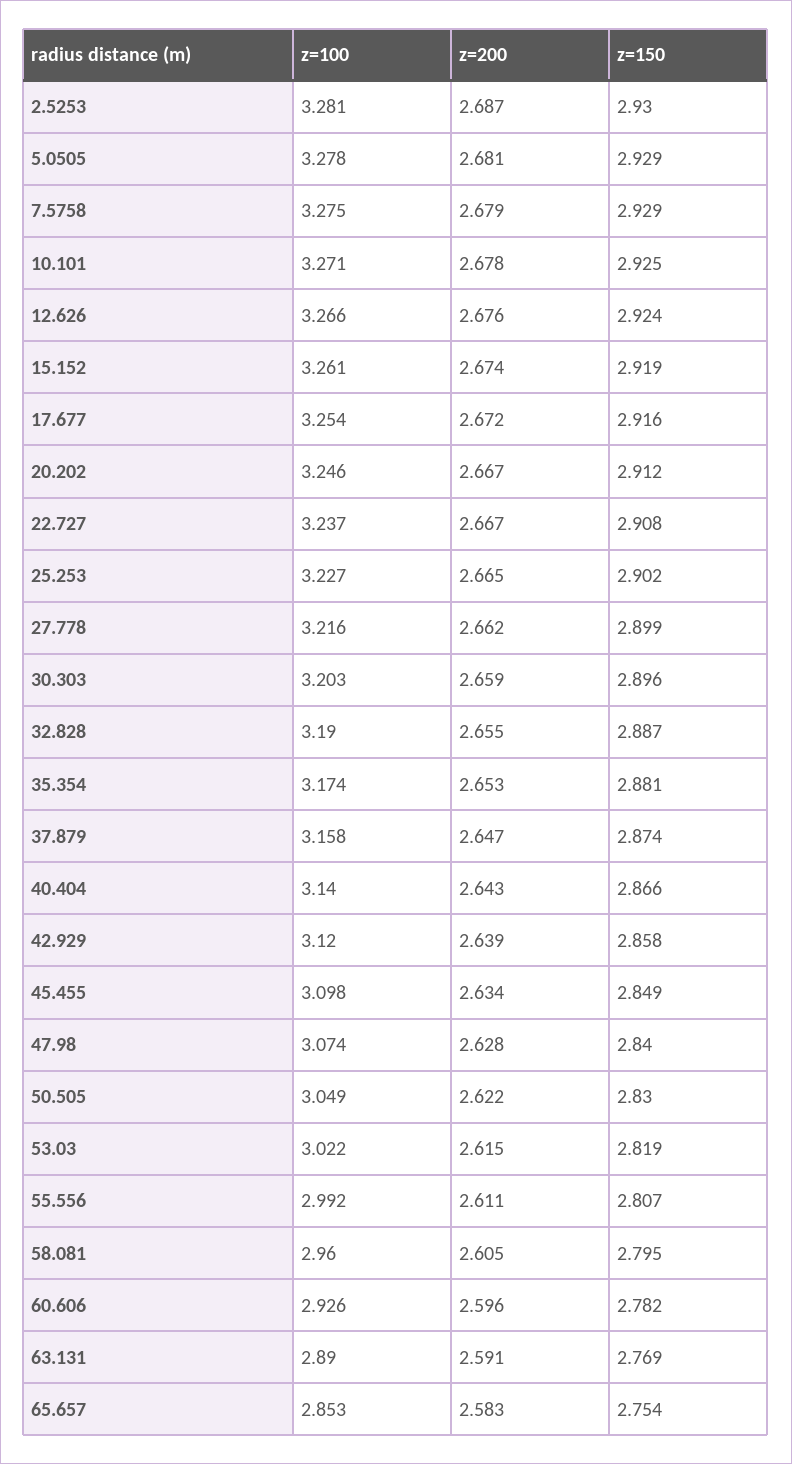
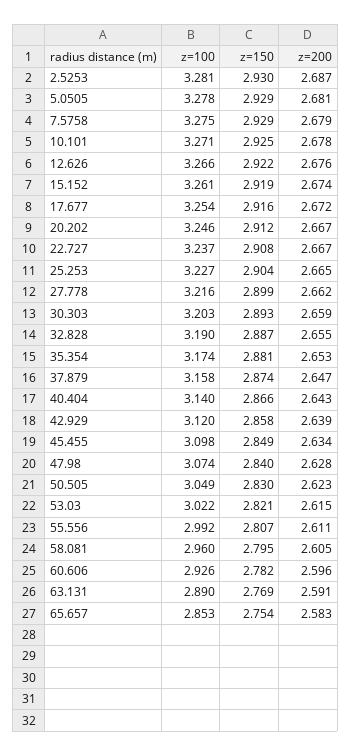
z=150, 12.626: 2.924 -> 2.922
z=150, 25.253: 2.902 -> 2.904
z=150, 30.303: 2.896 -> 2.893
z=200, 50.505: 2.622 -> 2.623
z=150, 53.03: 2.819 -> 2.821

